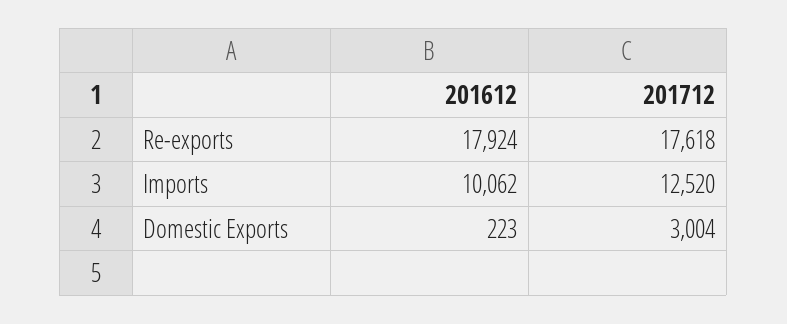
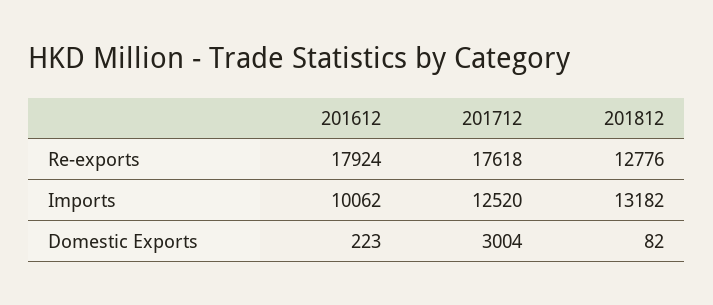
201812, Re-exports: none -> 12776
201812, Imports: none -> 13182
201812, Domestic Exports: none -> 82

